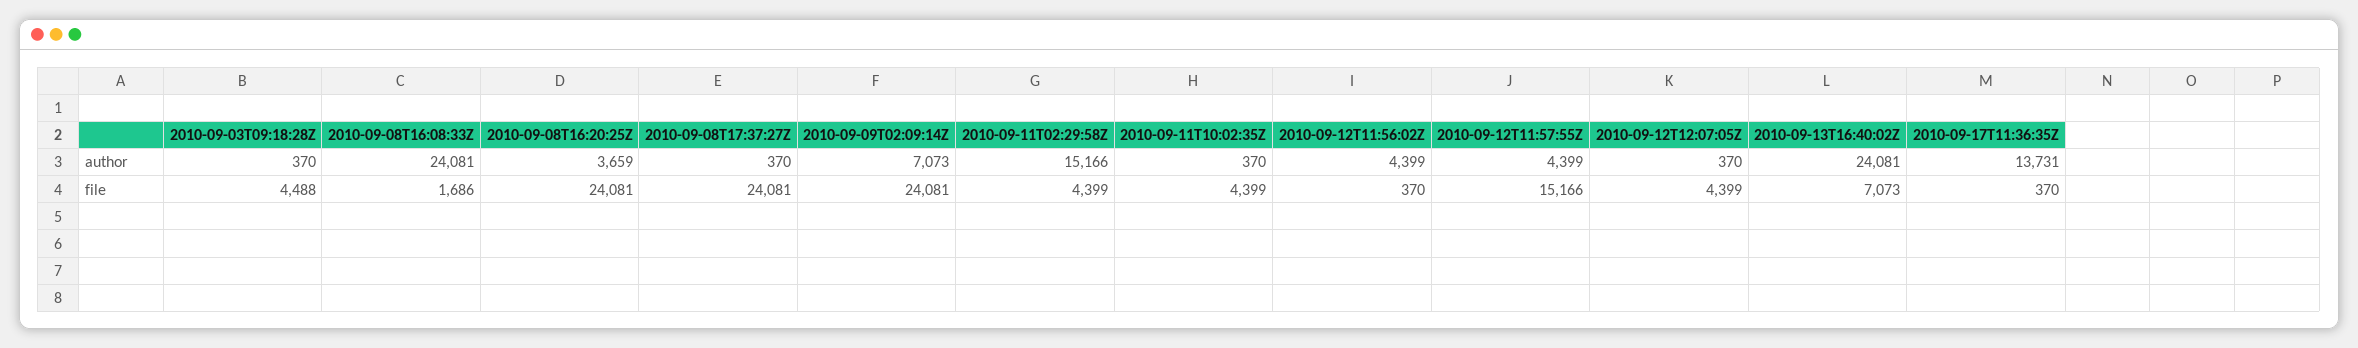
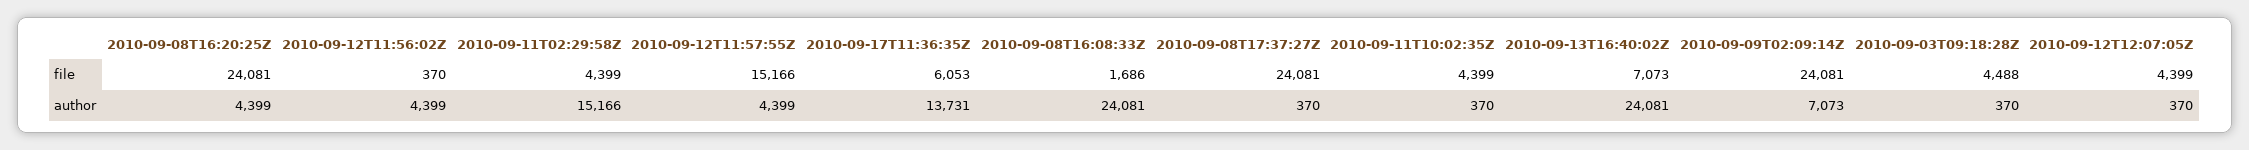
2010-09-08T16:20:25Z, author: 3659 -> 4399
2010-09-17T11:36:35Z, file: 370 -> 6053

